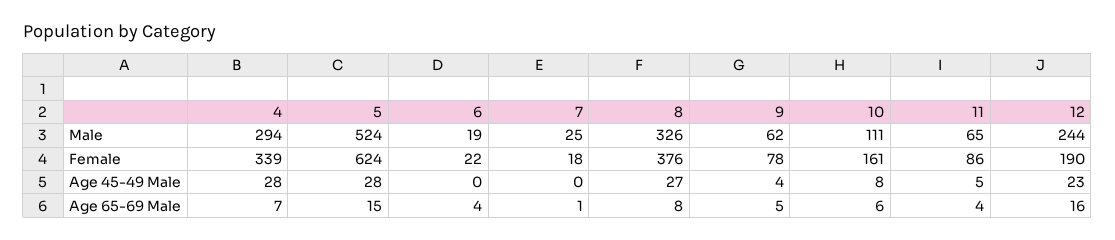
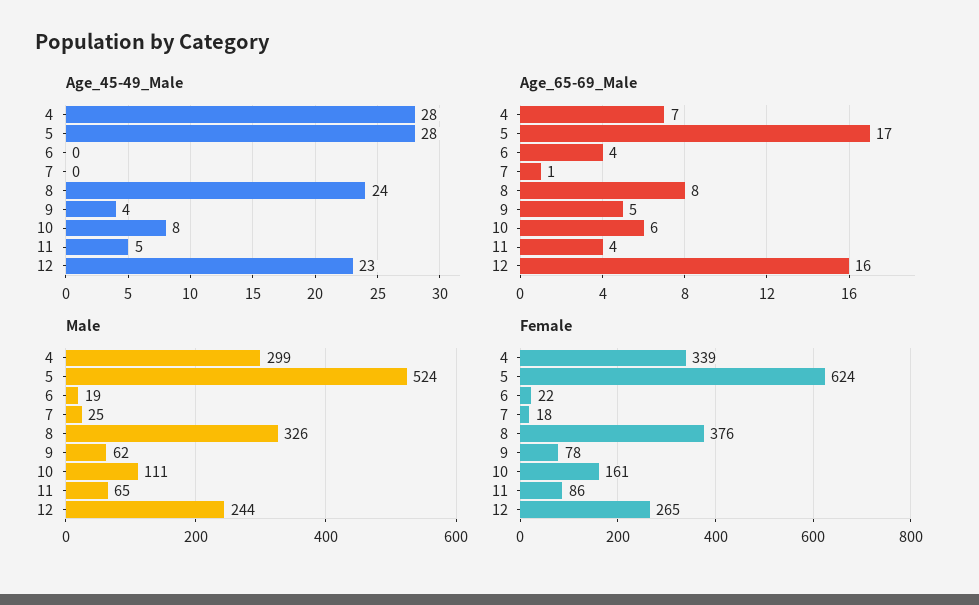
Male, 4: 294 -> 299
Female, 12: 190 -> 265
Age 45-49 Male, 8: 27 -> 24
Age 65-69 Male, 5: 15 -> 17

